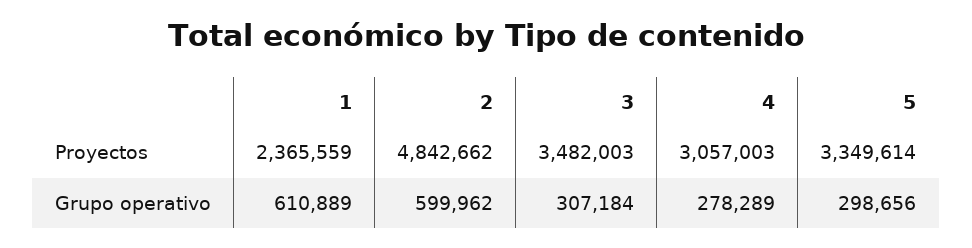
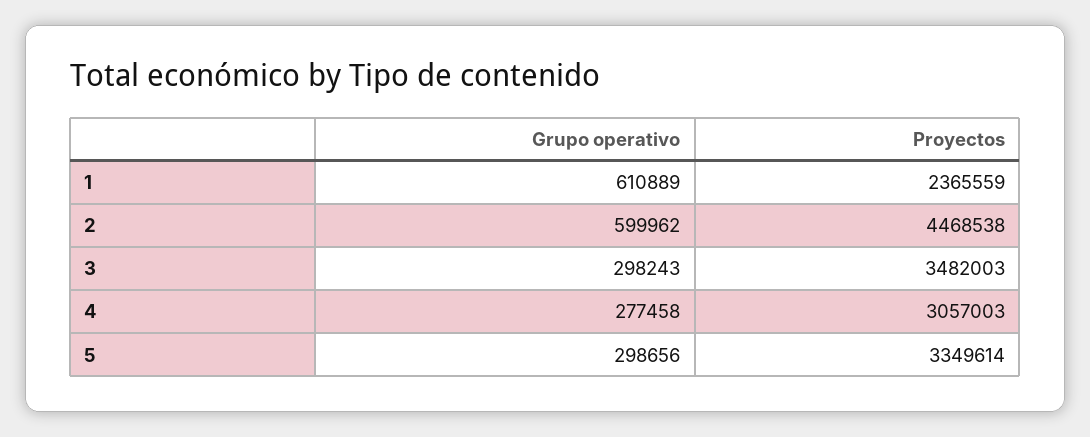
2, Proyectos: 4842662 -> 4468538
3, Grupo operativo: 307184 -> 298243
4, Grupo operativo: 278289 -> 277458

